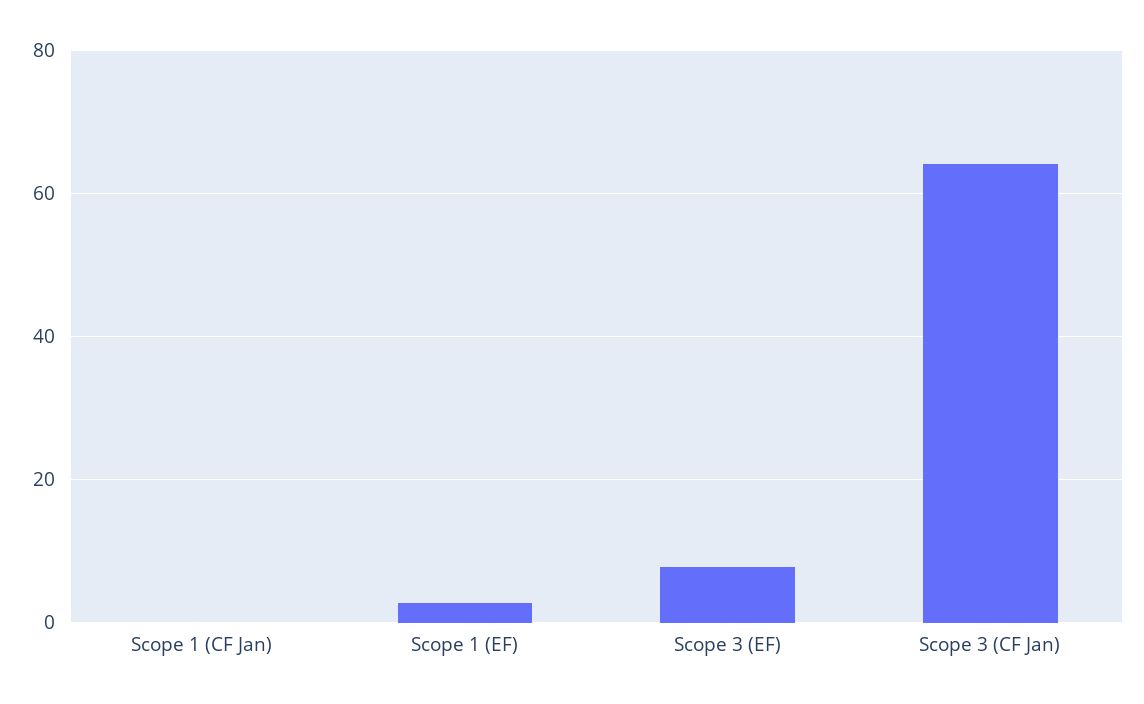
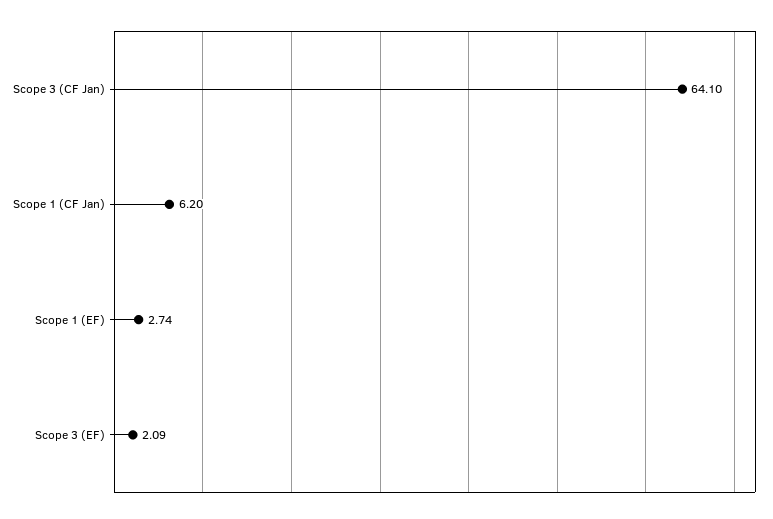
Scope 1 (CF Jan): 0 -> 6.2
Scope 3 (EF): 8 -> 2.09

